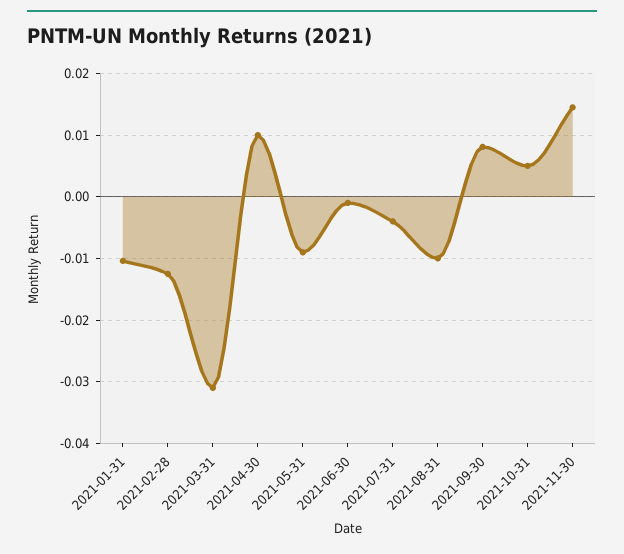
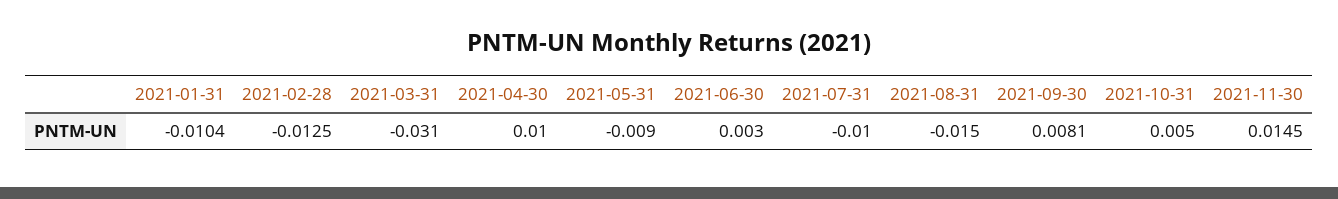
2021-06-30: -0.001 -> 0.003
2021-07-31: -0.004 -> -0.01
2021-08-31: -0.01 -> -0.015

